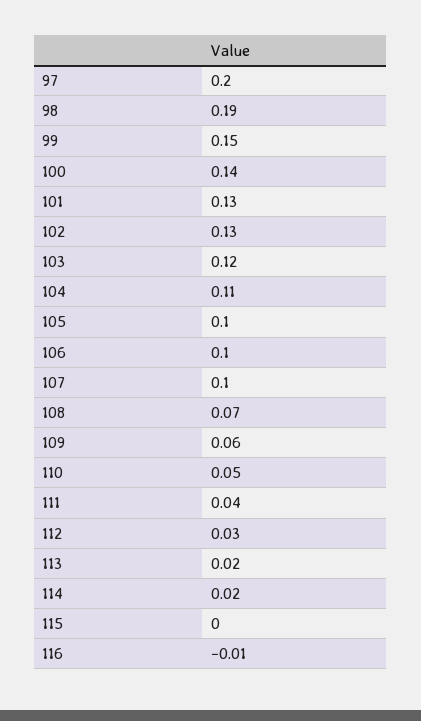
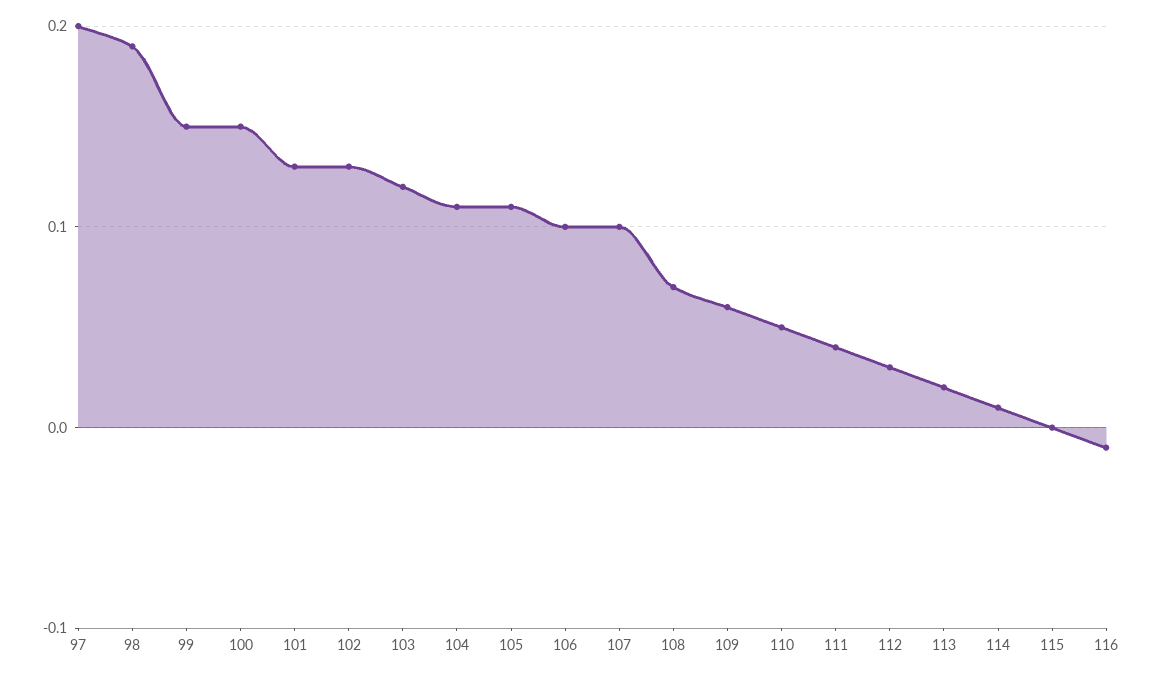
100: 0.14 -> 0.15
105: 0.1 -> 0.11
114: 0.02 -> 0.01

